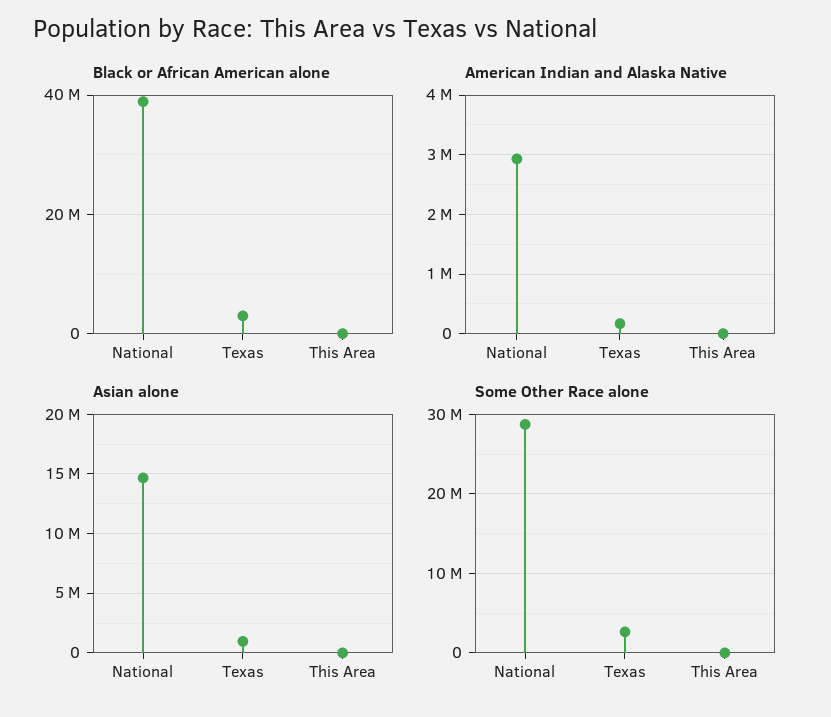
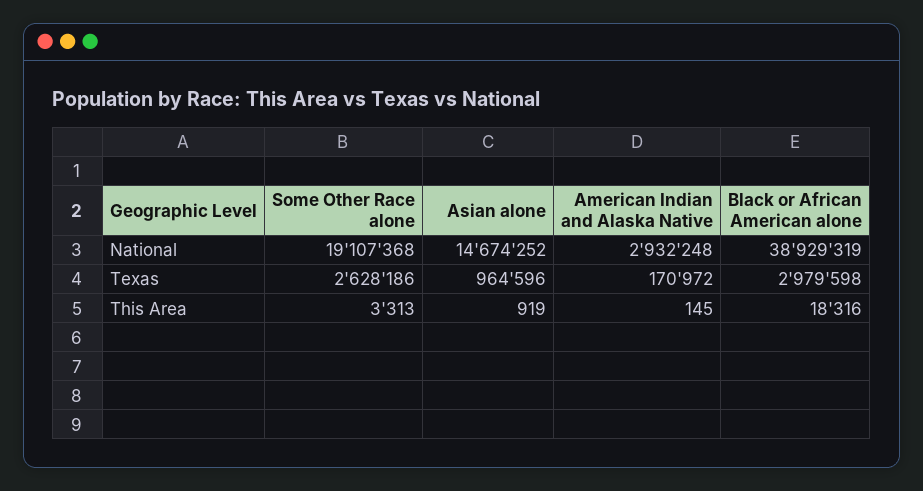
Some Other Race alone, National: 29000000 -> 19107368

